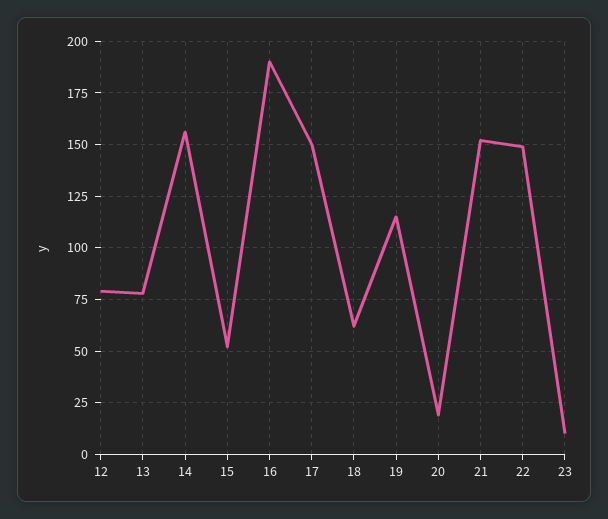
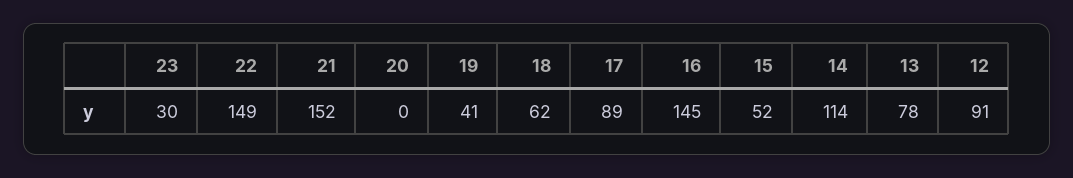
12: 80 -> 91
14: 155 -> 114
16: 190 -> 145
17: 150 -> 89
19: 115 -> 41
20: 20 -> 0
23: 10 -> 30

